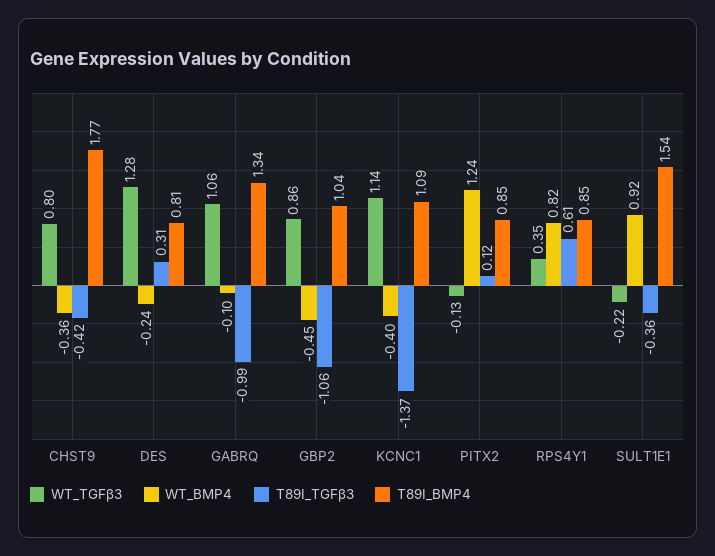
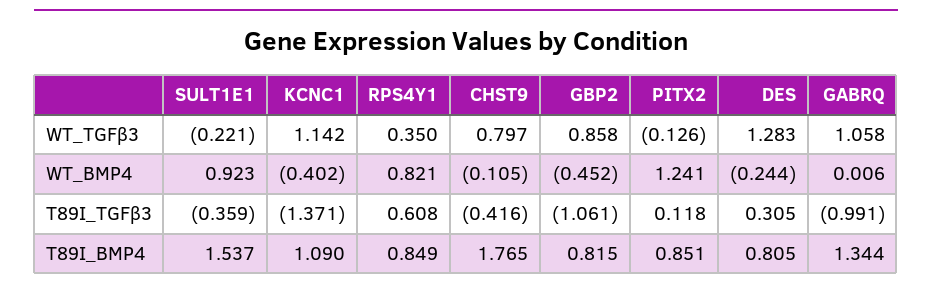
WT_BMP4, CHST9: -0.36 -> -0.105
WT_BMP4, GABRQ: -0.1 -> 0.006
T89I_BMP4, GBP2: 1.04 -> 0.815

